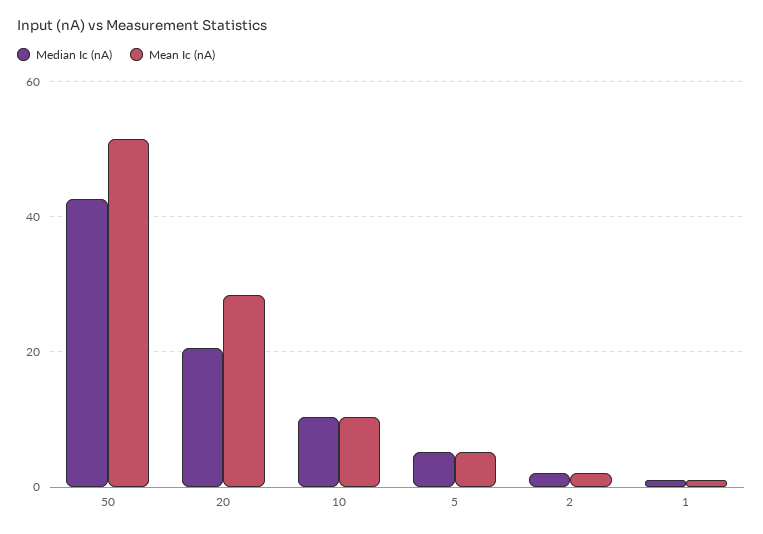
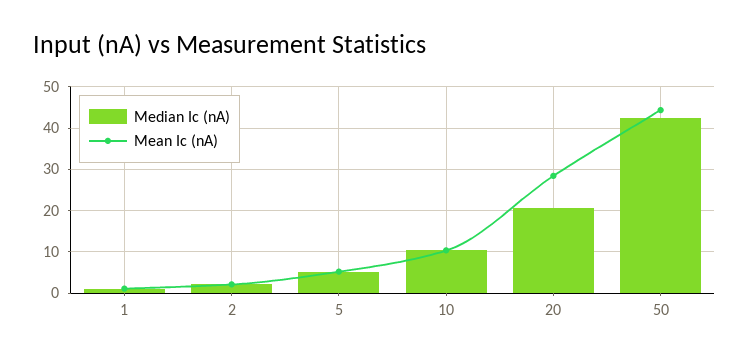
Mean Ic (nA), 50: 52 -> 44

